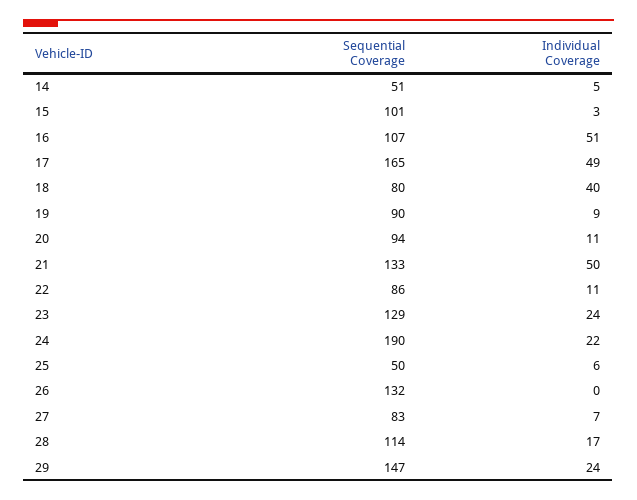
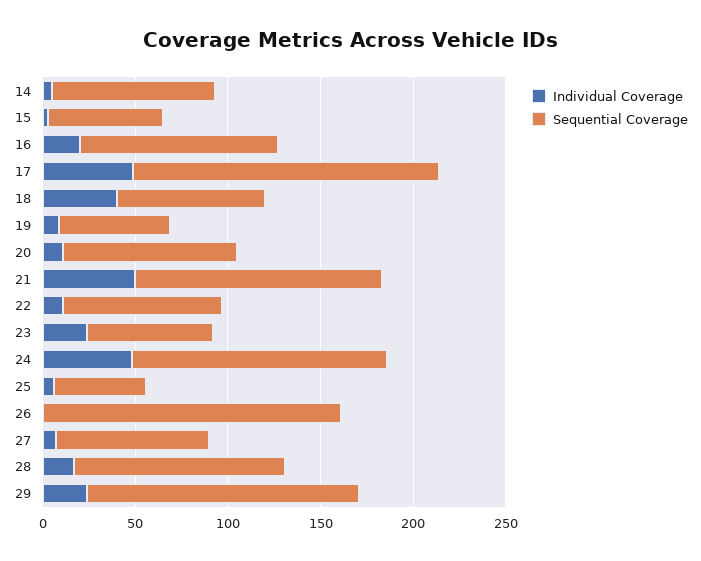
Sequential Coverage, 14: 51 -> 90
Sequential Coverage, 15: 101 -> 60
Individual Coverage, 16: 51 -> 20
Sequential Coverage, 19: 90 -> 60
Sequential Coverage, 23: 129 -> 70
Sequential Coverage, 24: 190 -> 140
Individual Coverage, 24: 22 -> 50
Sequential Coverage, 26: 132 -> 160

